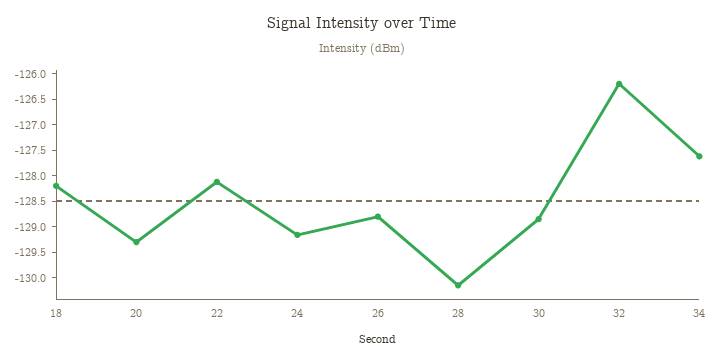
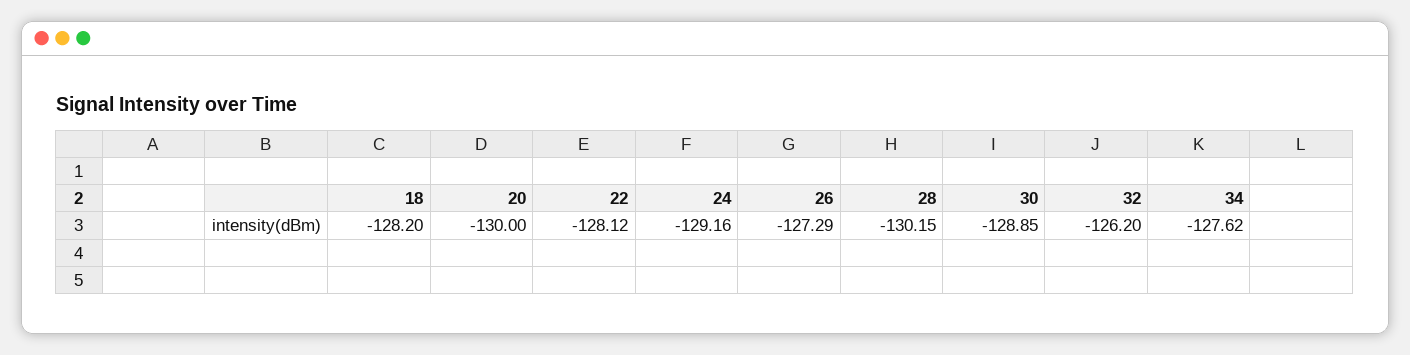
20: -129.25 -> -130
26: -128.75 -> -127.29

